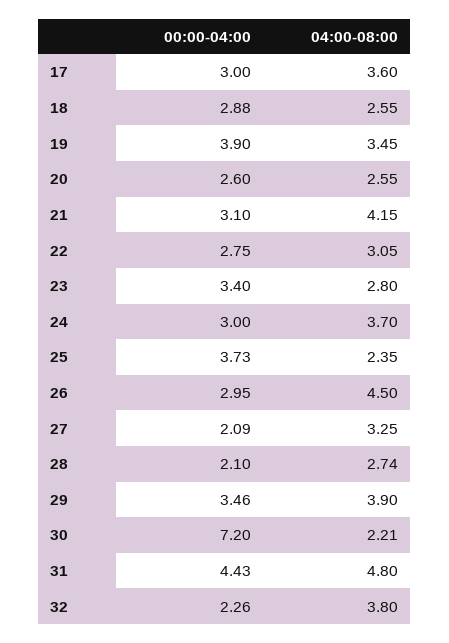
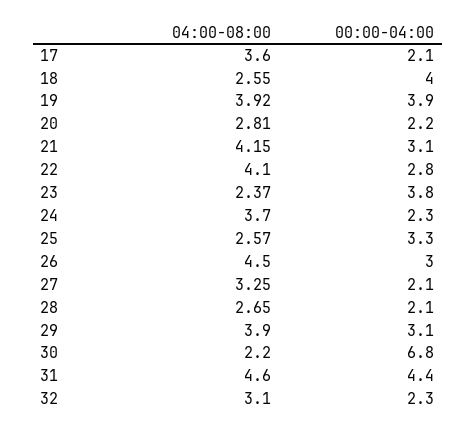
00:00-04:00, 17: 3 -> 2.1
00:00-04:00, 18: 2.88 -> 4
04:00-08:00, 19: 3.45 -> 3.92
00:00-04:00, 20: 2.6 -> 2.2
04:00-08:00, 20: 2.55 -> 2.81
04:00-08:00, 22: 3.05 -> 4.1
00:00-04:00, 23: 3.4 -> 3.8
04:00-08:00, 23: 2.8 -> 2.37
00:00-04:00, 24: 3 -> 2.3
00:00-04:00, 25: 3.73 -> 3.3
04:00-08:00, 25: 2.35 -> 2.57
04:00-08:00, 28: 2.74 -> 2.65
00:00-04:00, 29: 3.46 -> 3.1
00:00-04:00, 30: 7.2 -> 6.8
04:00-08:00, 30: 2.21 -> 2.2
04:00-08:00, 31: 4.8 -> 4.6
04:00-08:00, 32: 3.8 -> 3.1

